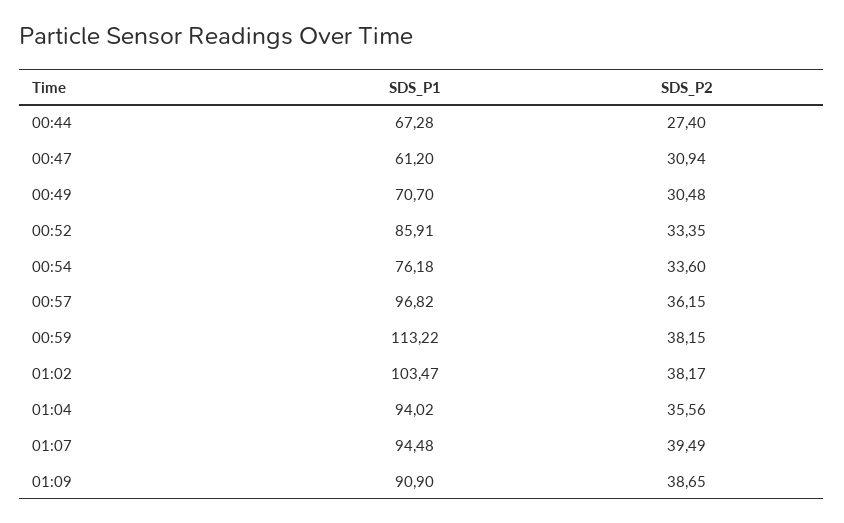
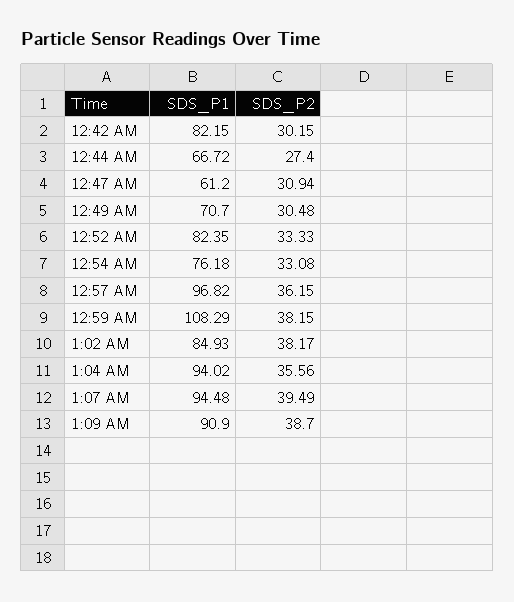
SDS_P1, 00:44: 67.28 -> 66.72
SDS_P1, 00:52: 85.91 -> 82.35
SDS_P2, 00:52: 33.35 -> 33.33
SDS_P2, 00:54: 33.6 -> 33.08
SDS_P1, 00:59: 113.22 -> 108.29
SDS_P1, 01:02: 103.47 -> 84.93
SDS_P2, 01:09: 38.65 -> 38.7
SDS_P1, 12:42 AM: none -> 82.15
SDS_P2, 12:42 AM: none -> 30.15

